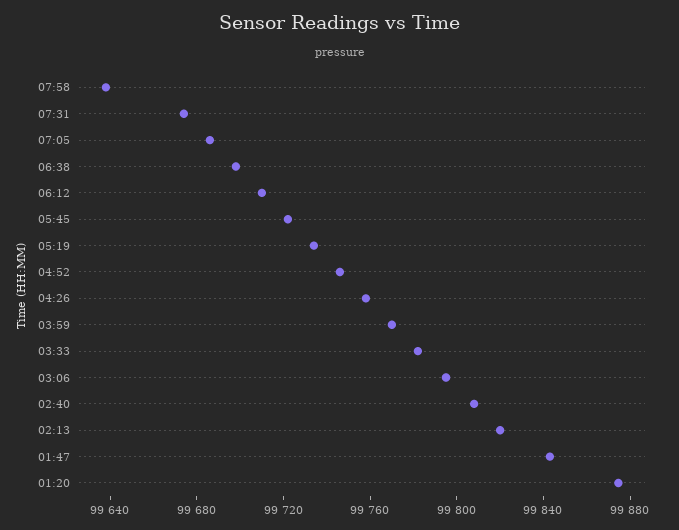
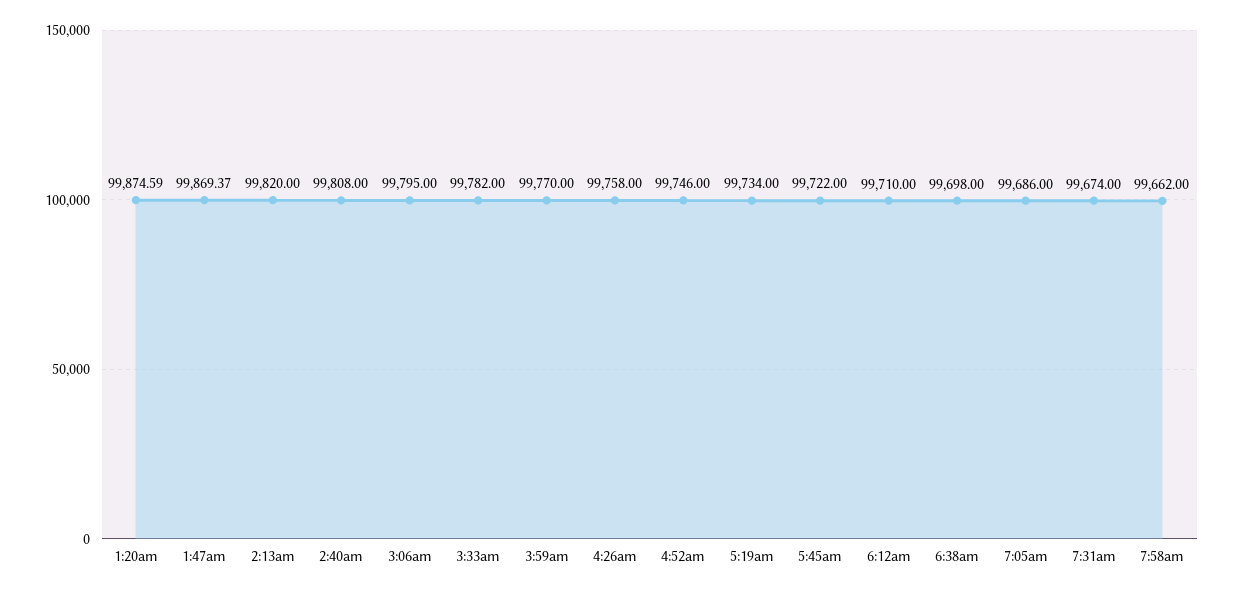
07:58: 99640 -> 99662
01:47: 99840 -> 99869.37

